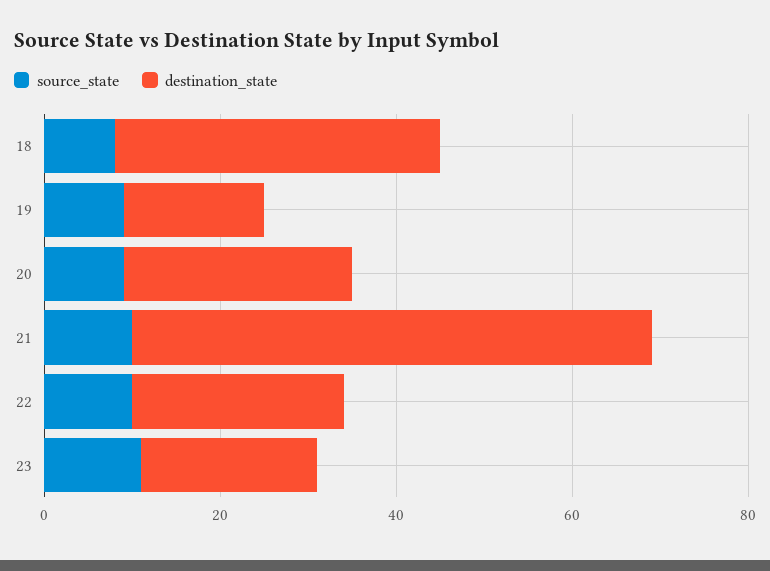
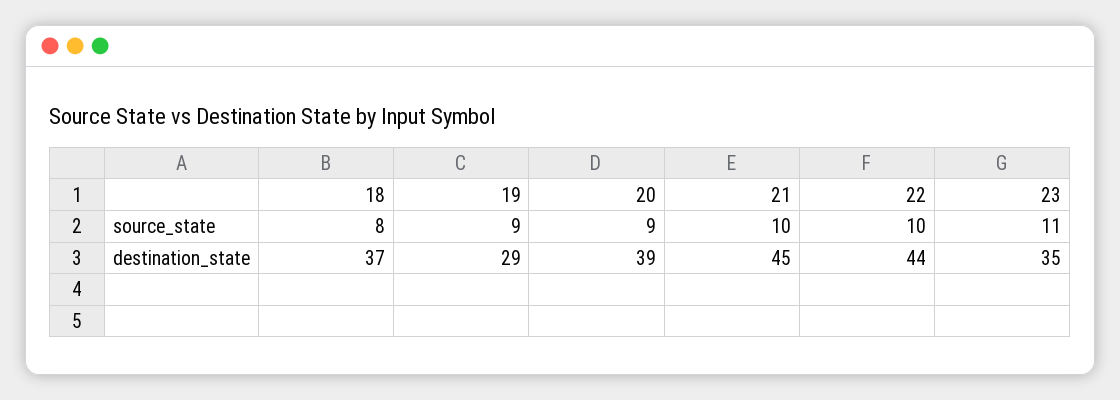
destination_state, 19: 15 -> 29
destination_state, 20: 25 -> 39
destination_state, 21: 60 -> 45
destination_state, 22: 25 -> 44
destination_state, 23: 20 -> 35

